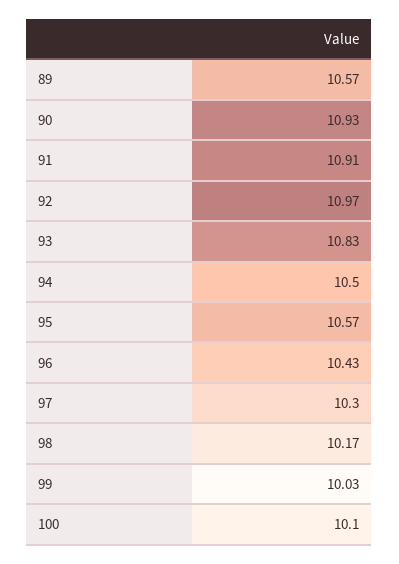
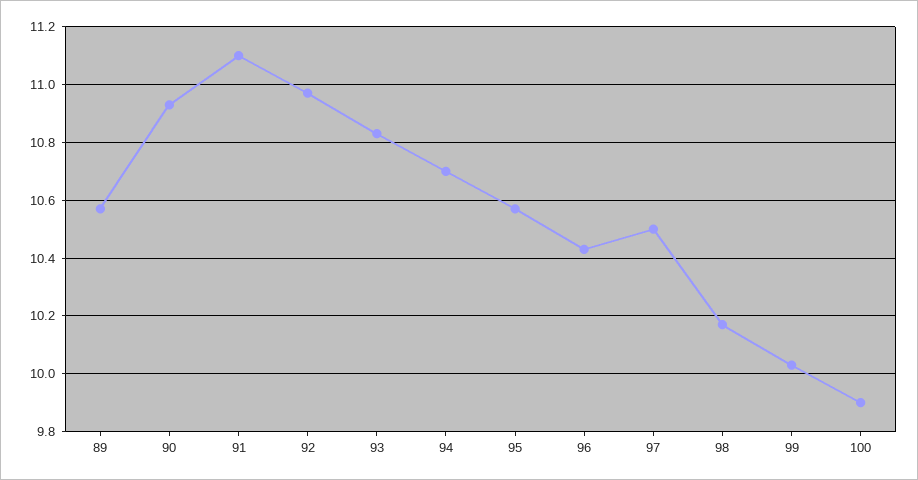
91: 10.91 -> 11.1
94: 10.5 -> 10.7
97: 10.3 -> 10.5
100: 10.1 -> 9.9

